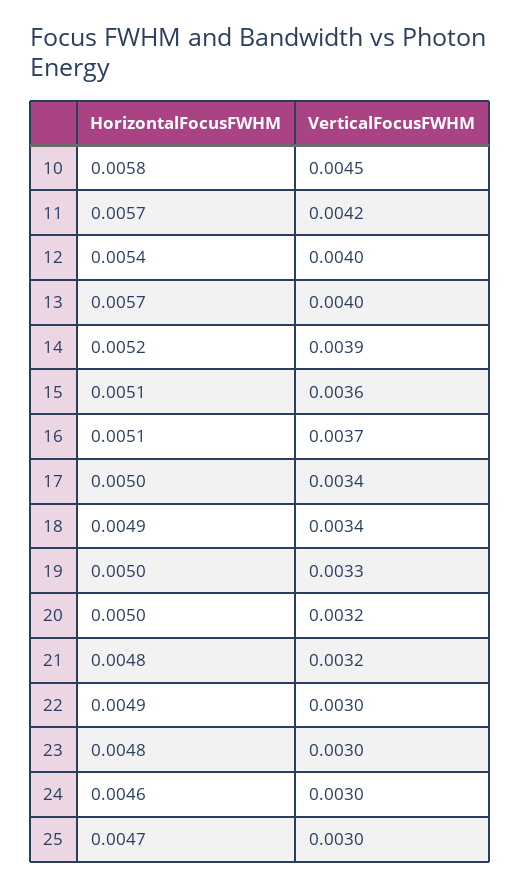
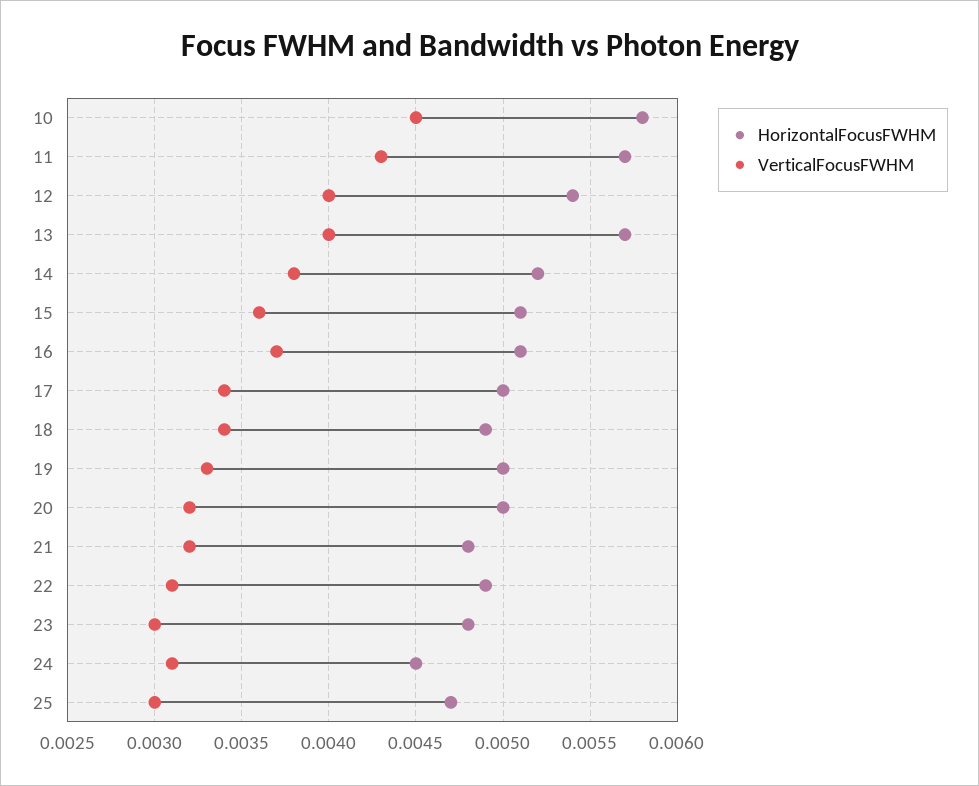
VerticalFocusFWHM, 11: 0.0042 -> 0.0043
VerticalFocusFWHM, 14: 0.0039 -> 0.0038
VerticalFocusFWHM, 22: 0.003 -> 0.0031
HorizontalFocusFWHM, 24: 0.0046 -> 0.0045
VerticalFocusFWHM, 24: 0.003 -> 0.0031

